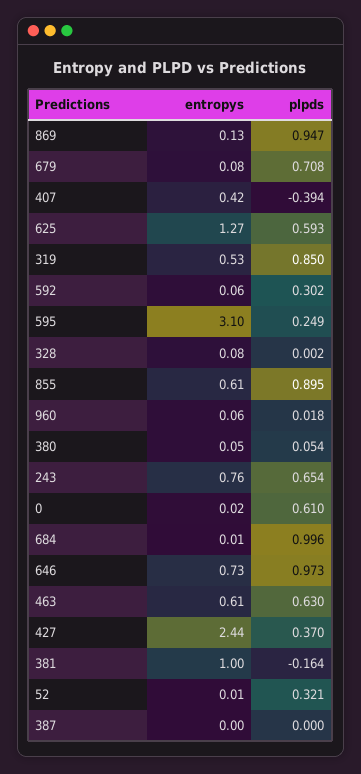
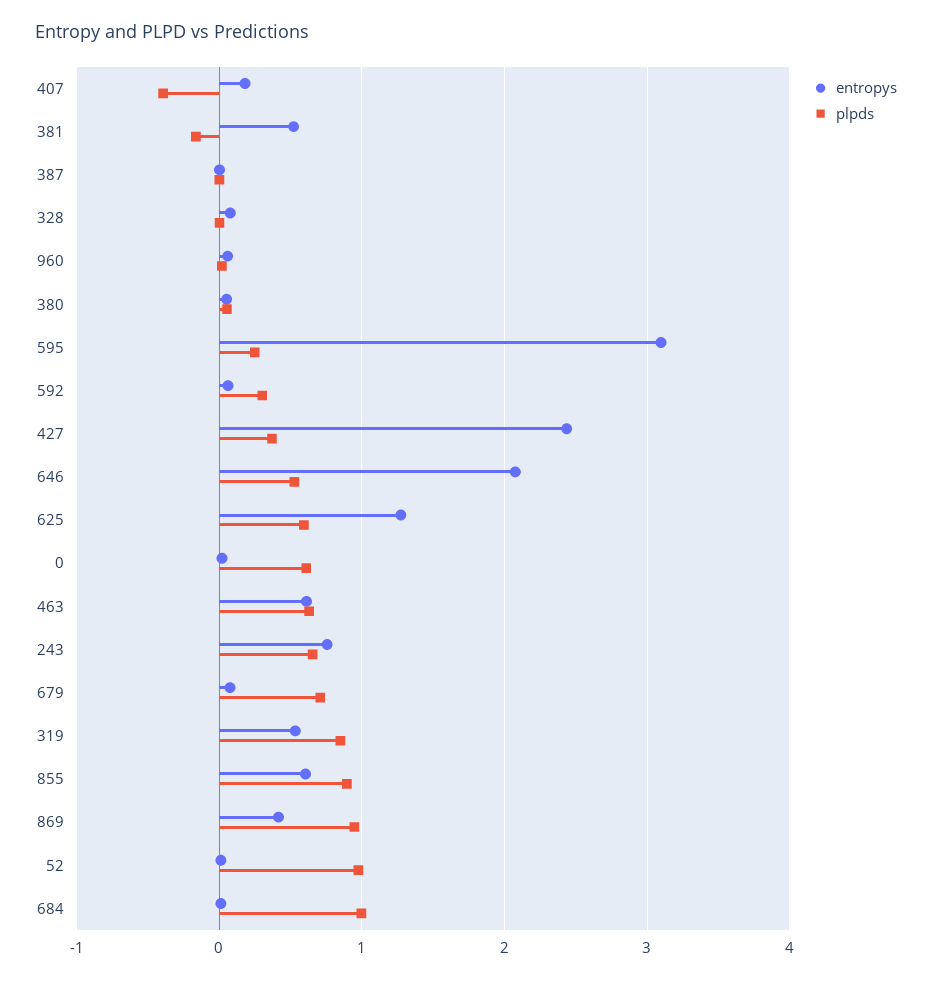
entropys, 869: 0.13 -> 0.4
entropys, 407: 0.42 -> 0.2
entropys, 646: 0.73 -> 2.1
plpds, 646: 0.973 -> 0.5
entropys, 381: 1 -> 0.5
plpds, 52: 0.321 -> 1

